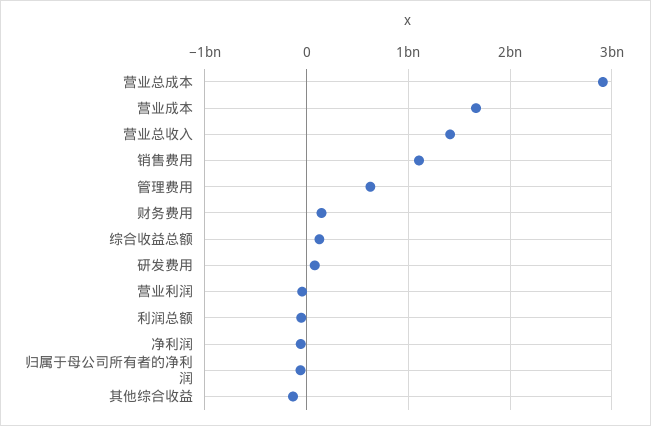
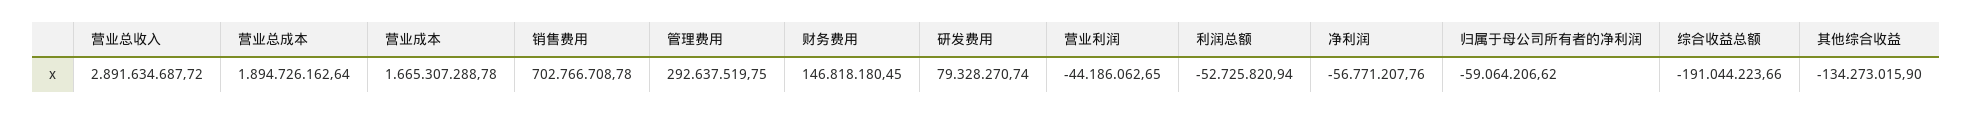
营业总成本: 2900000000 -> 1894726162.64
营业总收入: 1400000000 -> 2891634687.72
销售费用: 1100000000 -> 702766708.78
管理费用: 600000000 -> 292637519.75
综合收益总额: 100000000 -> -191044223.66

